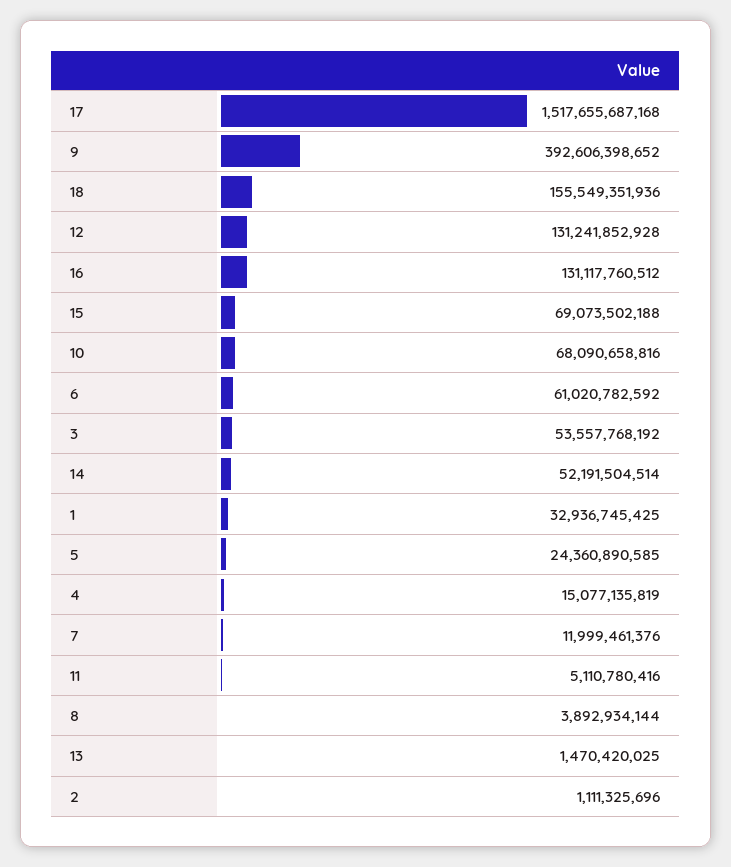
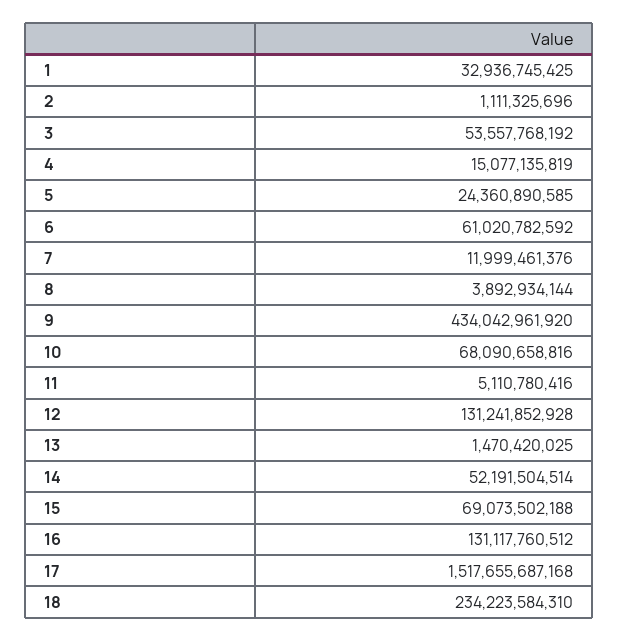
9: 392606398652 -> 434042961920
18: 155549351936 -> 234223584310

